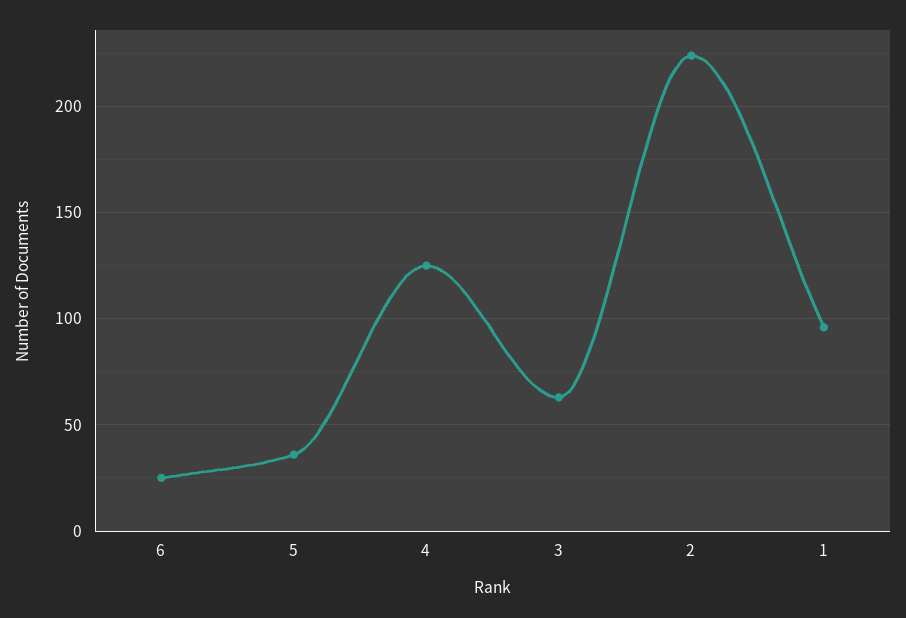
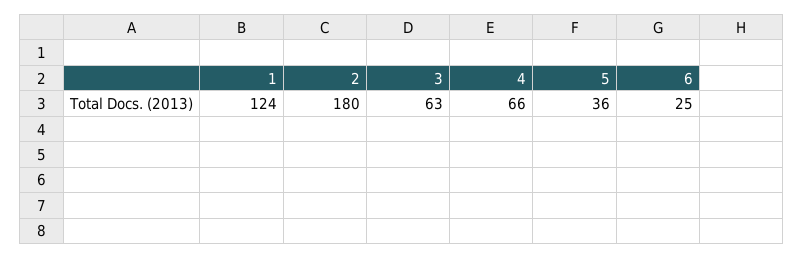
4: 125 -> 66
2: 225 -> 180
1: 95 -> 124

